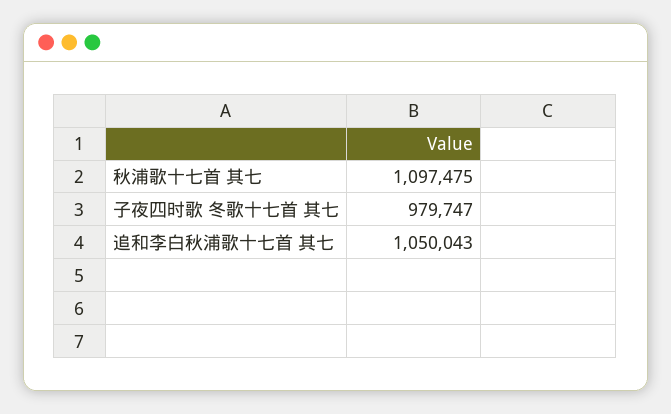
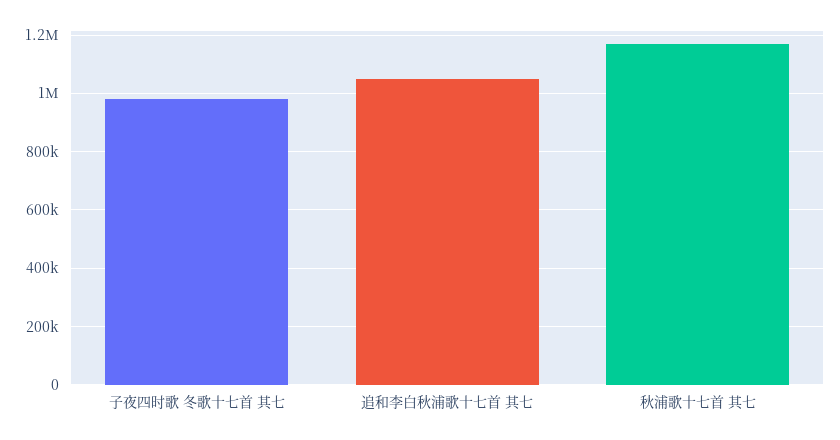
秋浦歌十七首 其七: 1097475 -> 1175000

